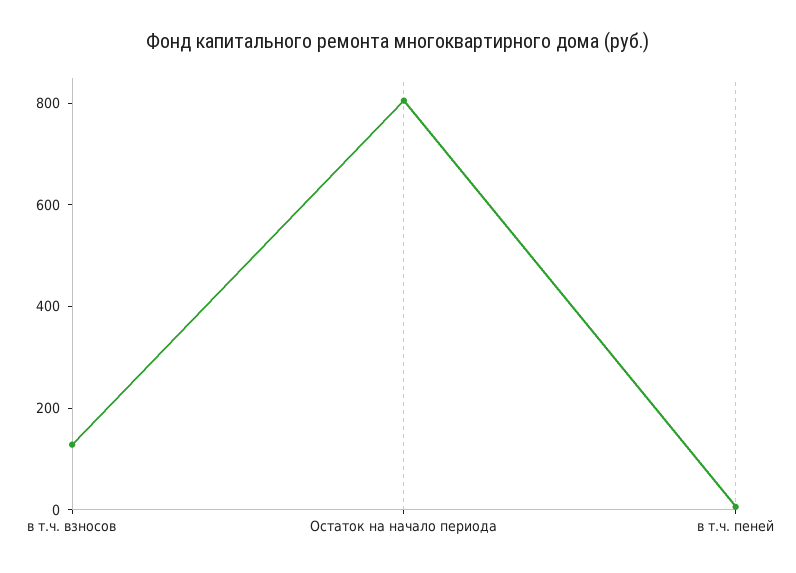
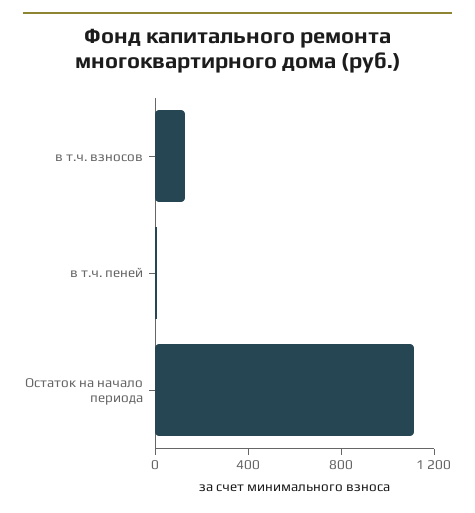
Остаток на начало периода: 800 -> 1100

